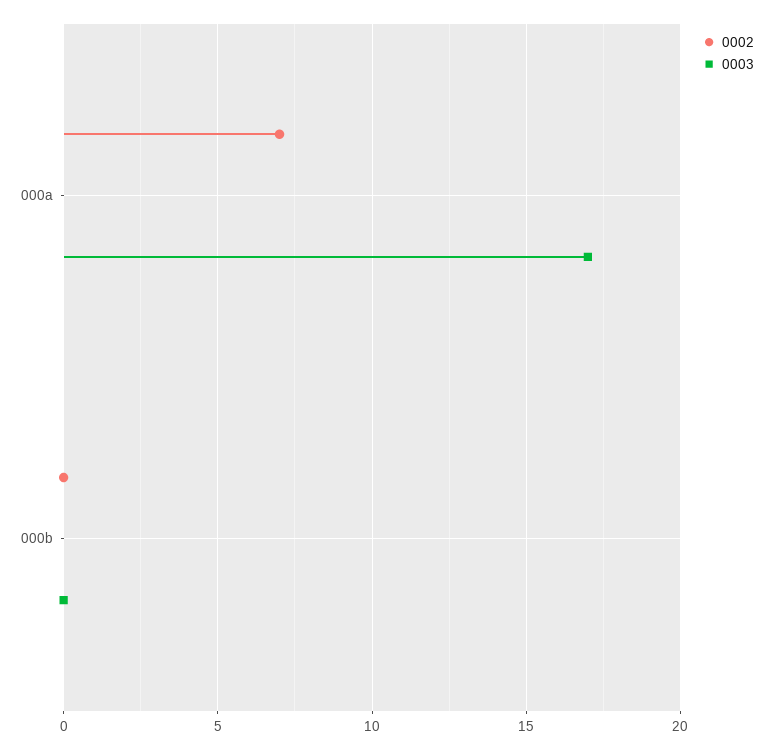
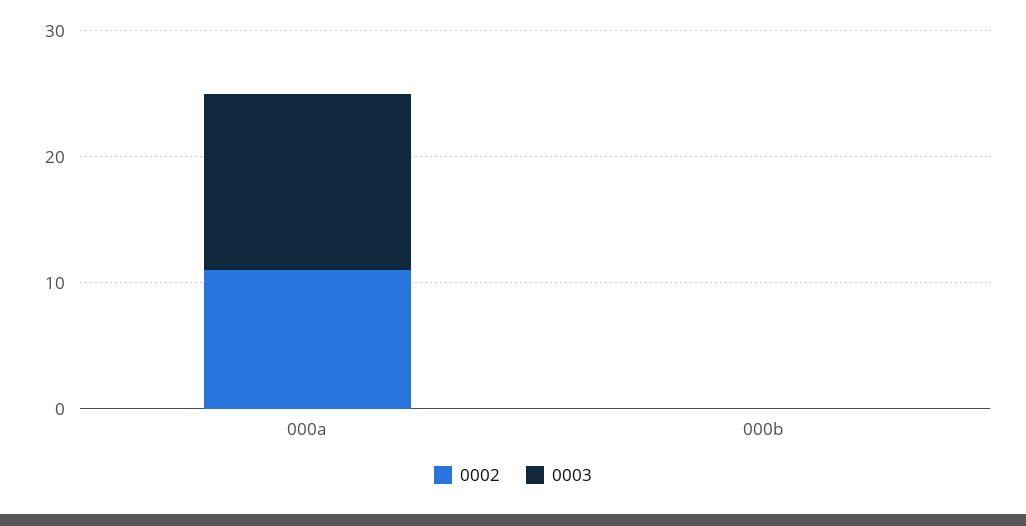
0002, 000a: 7 -> 11
0003, 000a: 17 -> 14

